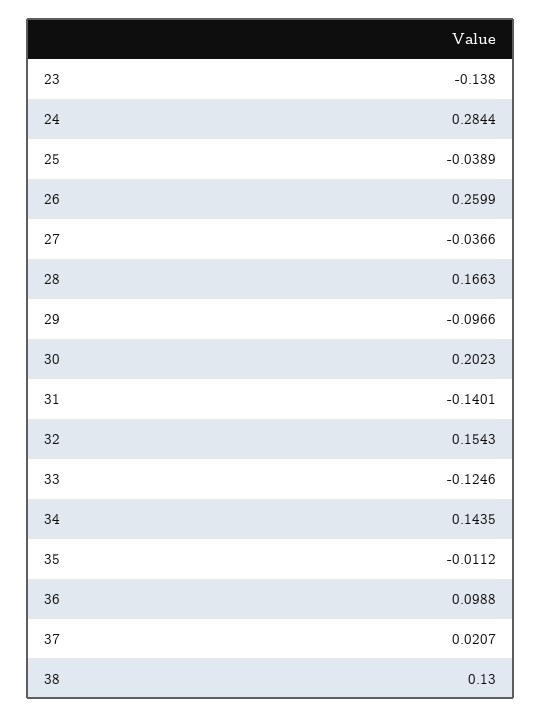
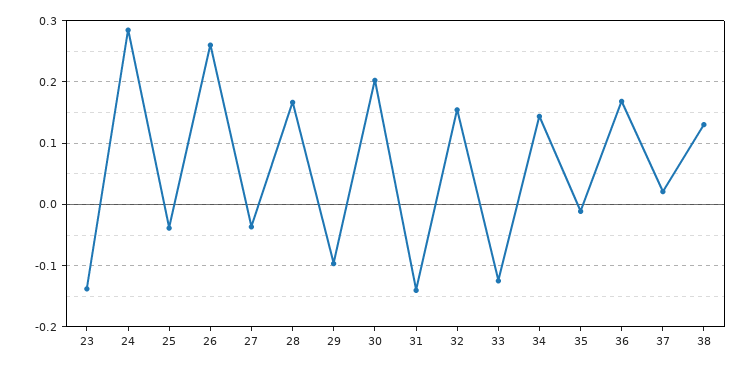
36: 0.0988 -> 0.17

